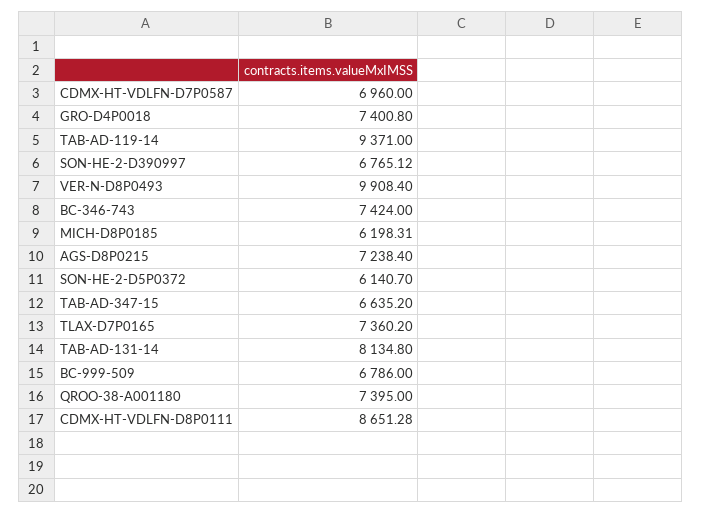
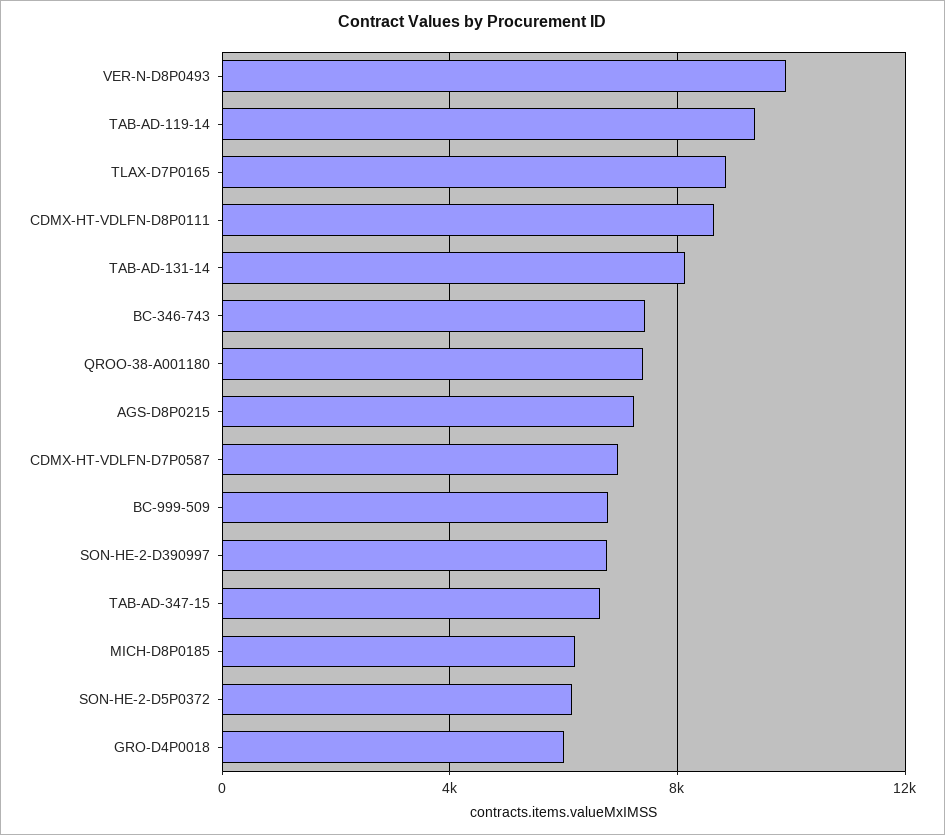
GRO-D4P0018: 7400.8 -> 6000
TLAX-D7P0165: 7360.2 -> 9000

